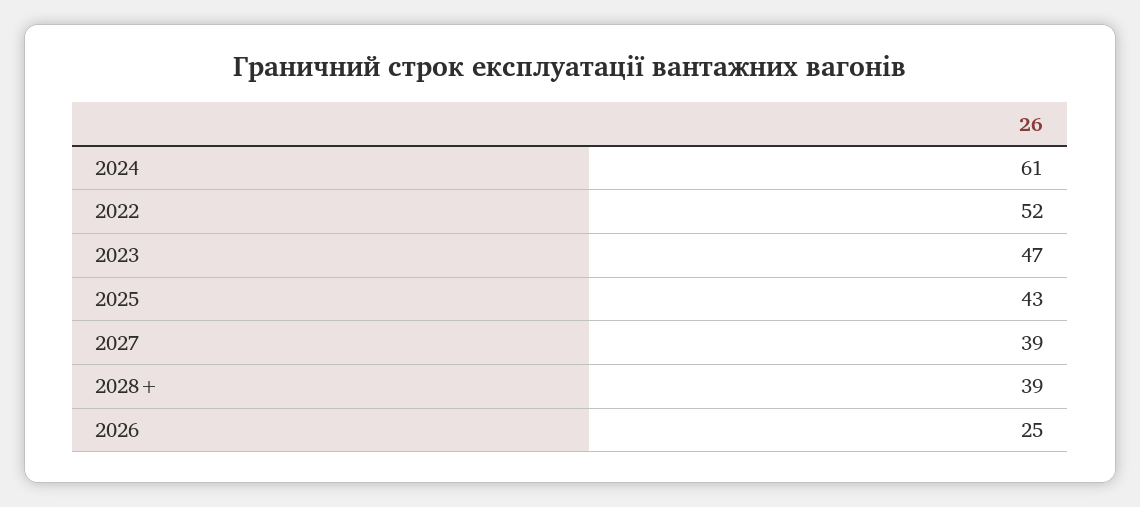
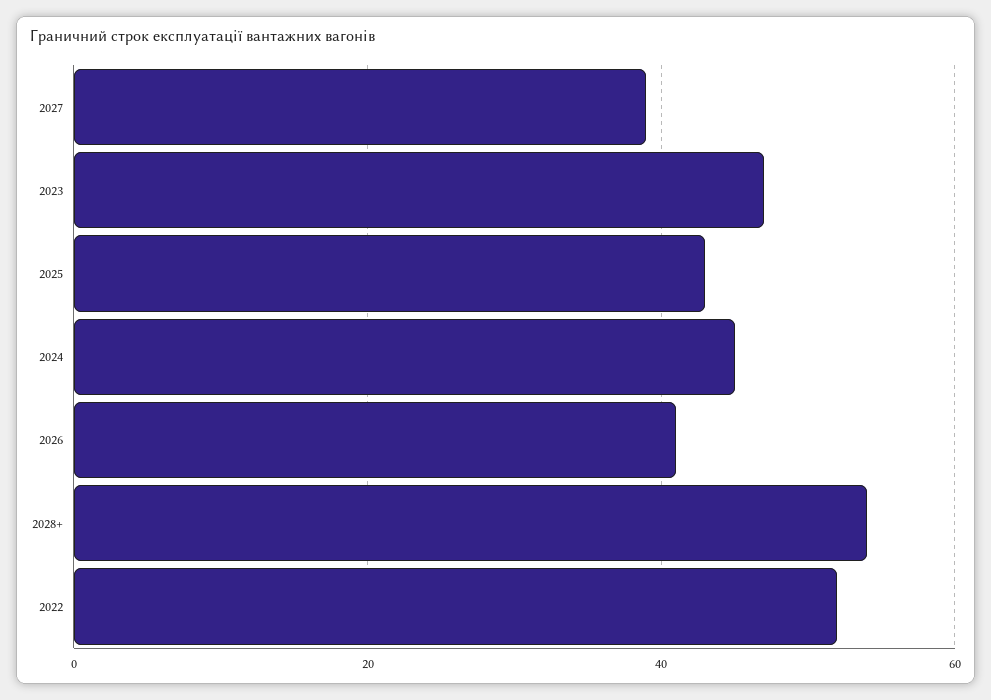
2024: 61 -> 45
2028+: 39 -> 55
2026: 25 -> 40

